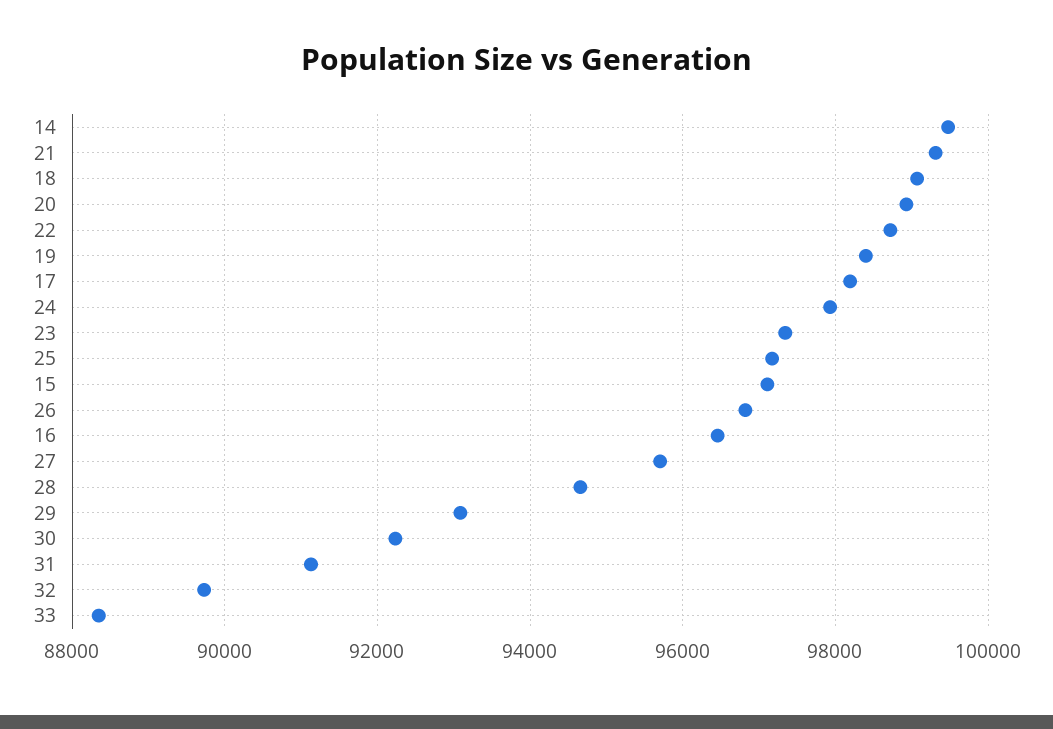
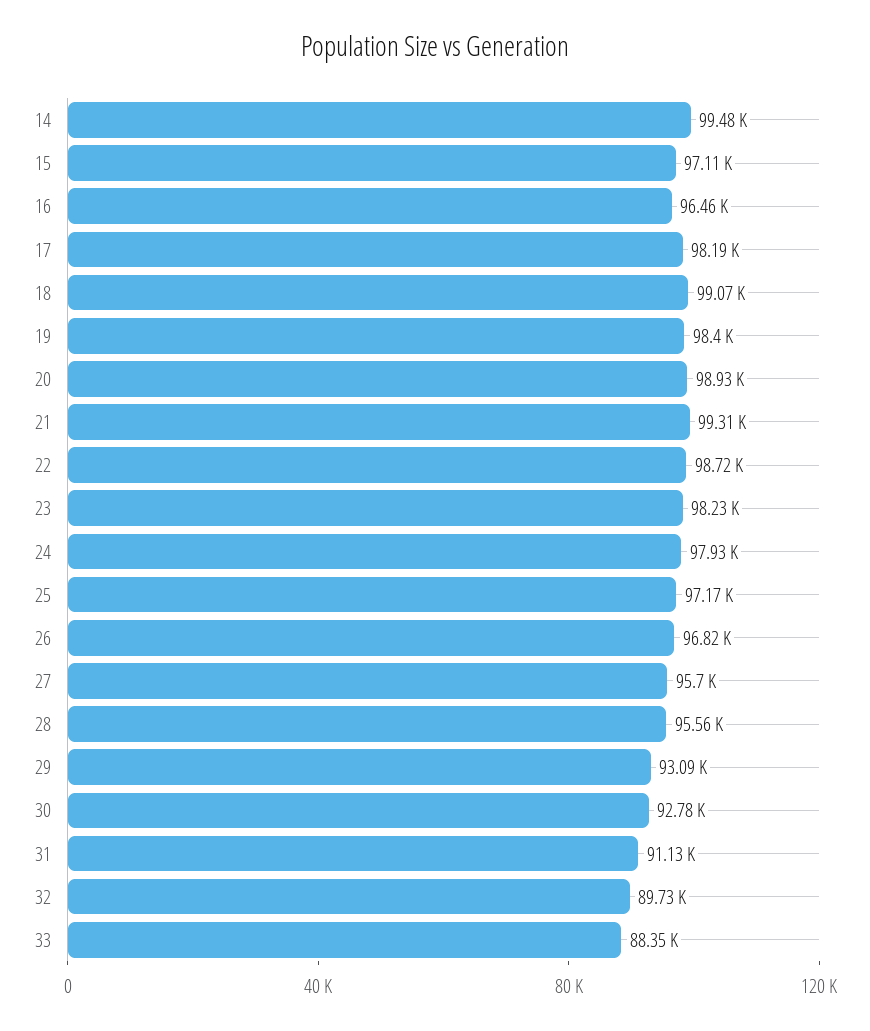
23: 97400 -> 98230
28: 94600 -> 95560
30: 92200 -> 92780

